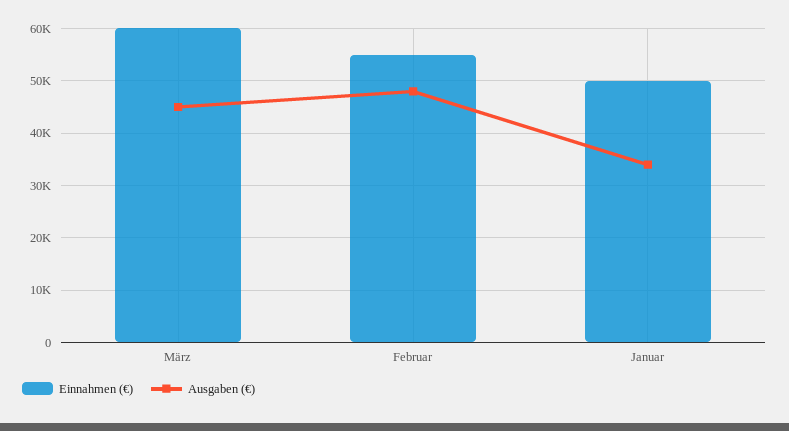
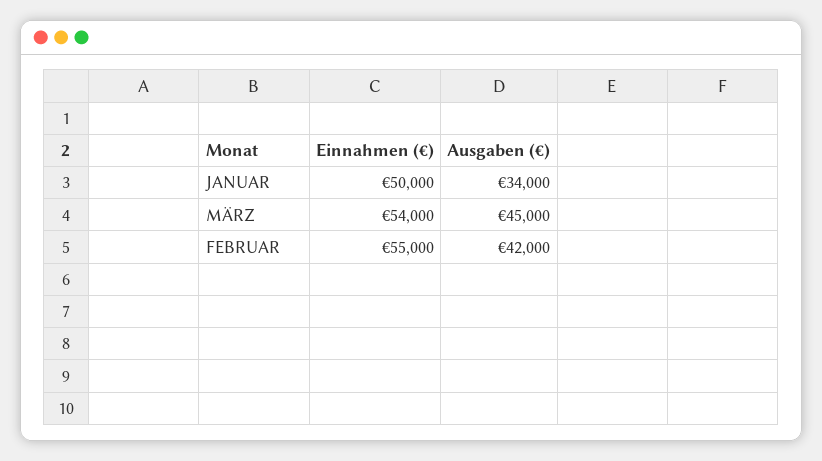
Einnahmen (€), März: 60000 -> 54000
Ausgaben (€), Februar: 48000 -> 42000

